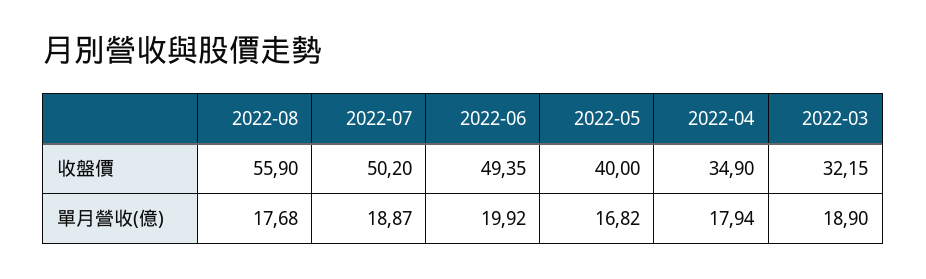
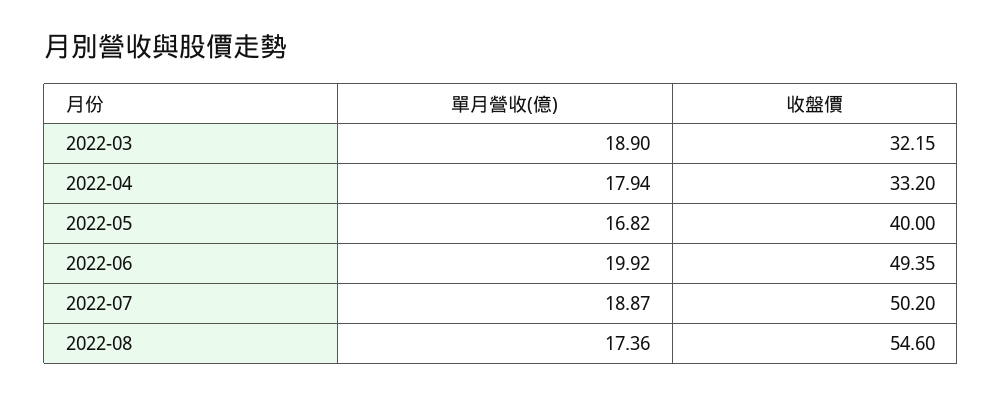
2022-08, 收盤價: 55.9 -> 54.6
2022-04, 收盤價: 34.9 -> 33.2
2022-08, 單月營收(億): 17.68 -> 17.36

